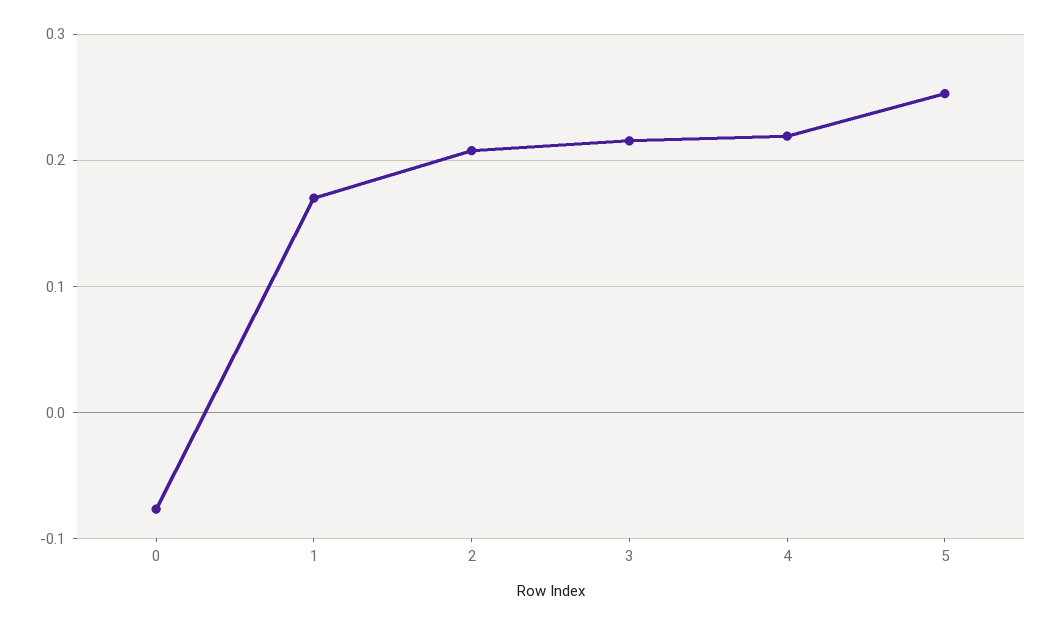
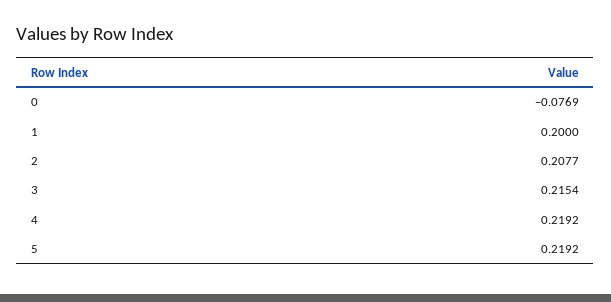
1: 0.17 -> 0.2
5: 0.25 -> 0.2192

